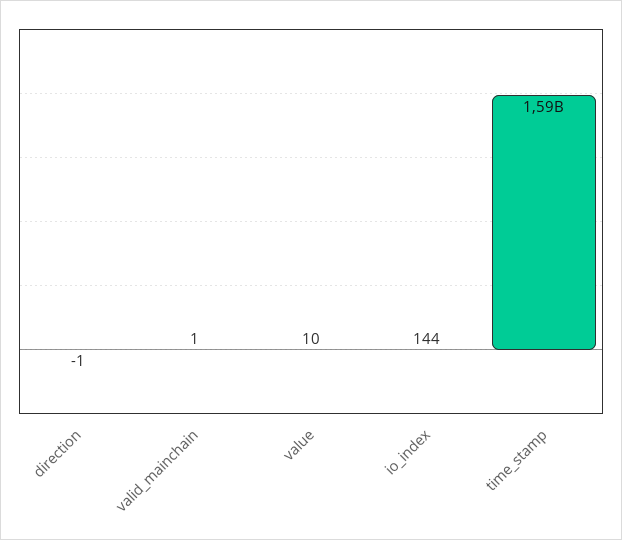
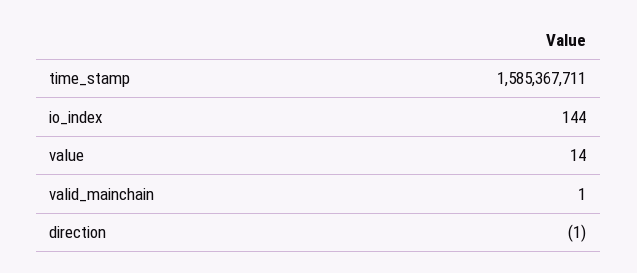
value: 10 -> 14

